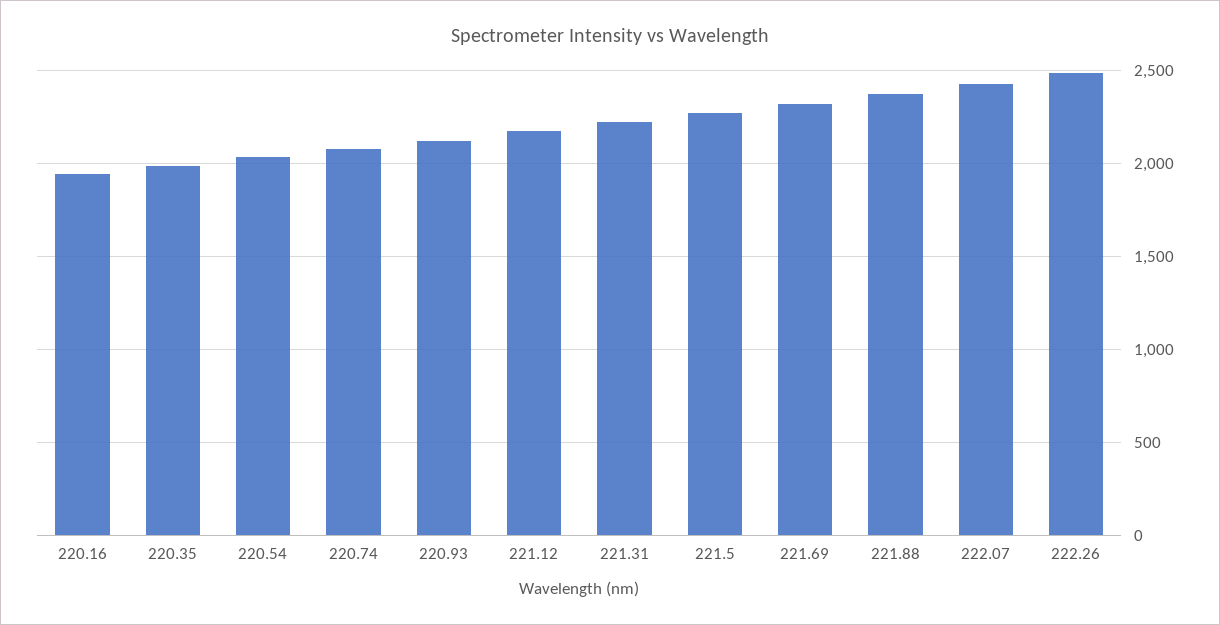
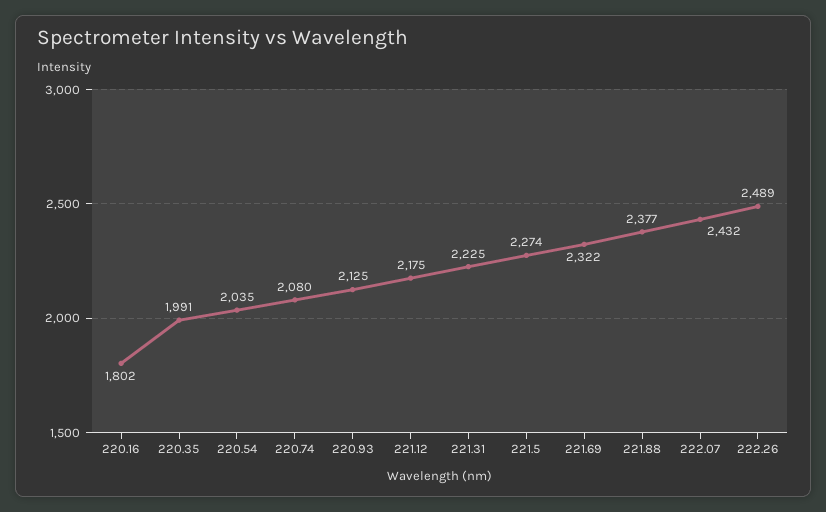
220.16: 1950 -> 1802

